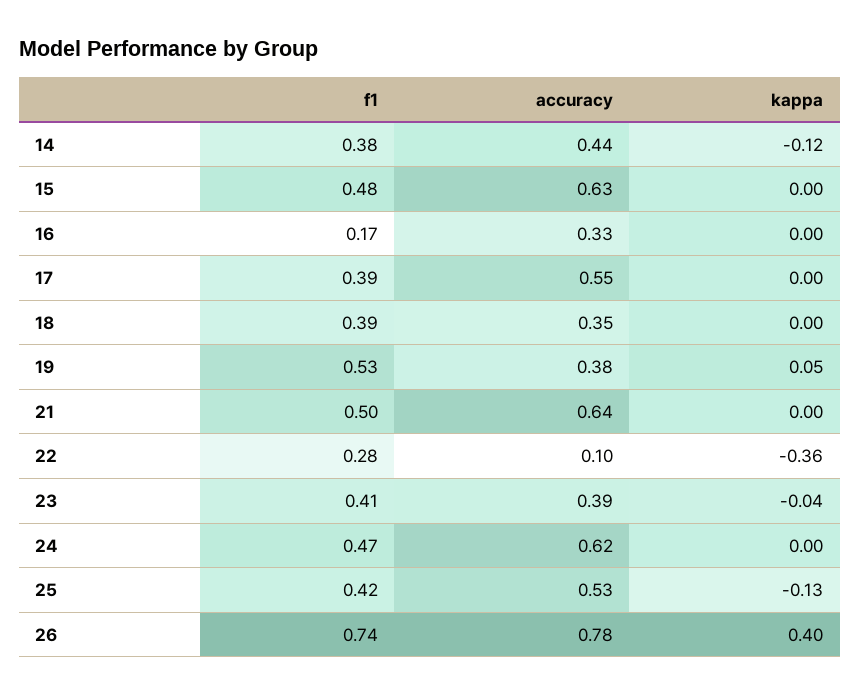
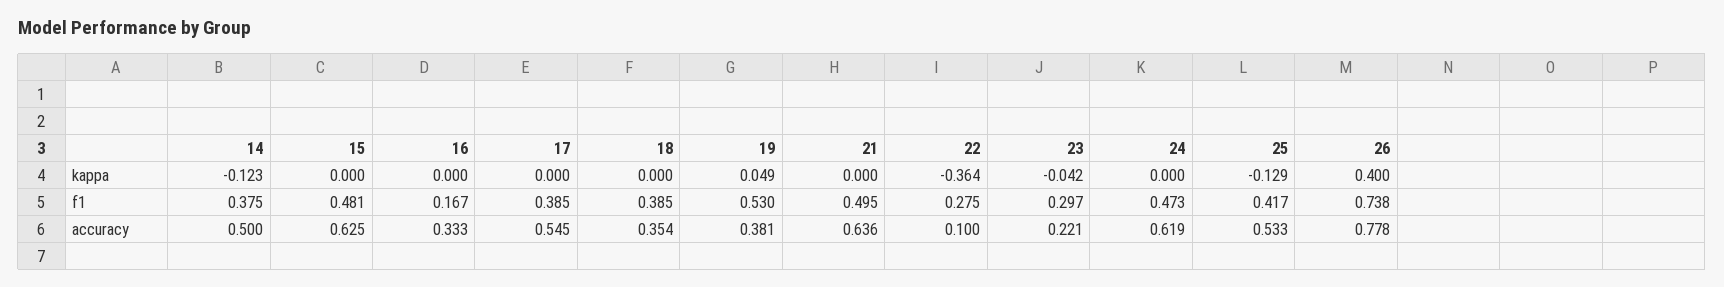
accuracy, 14: 0.44 -> 0.5
f1, 23: 0.41 -> 0.297
accuracy, 23: 0.39 -> 0.221

